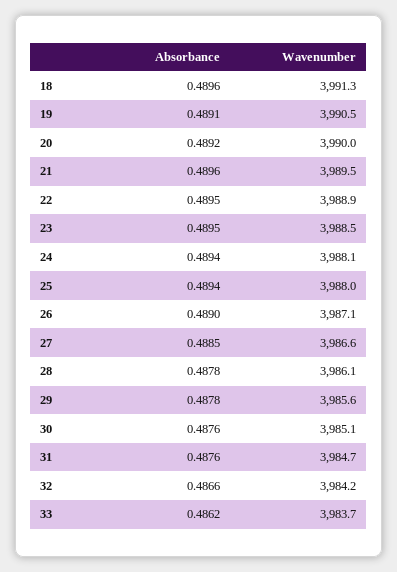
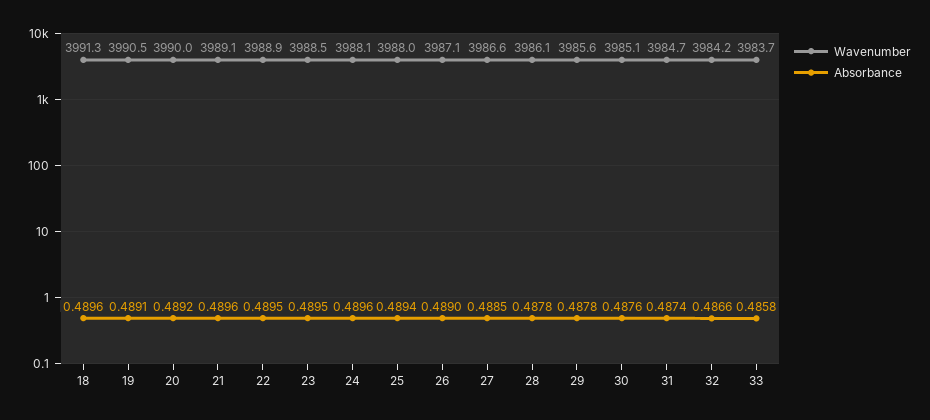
Wavenumber, 21: 3989.5 -> 3989.1
Absorbance, 24: 0.4894 -> 0.4896
Absorbance, 31: 0.4876 -> 0.4874
Absorbance, 33: 0.4862 -> 0.4858

